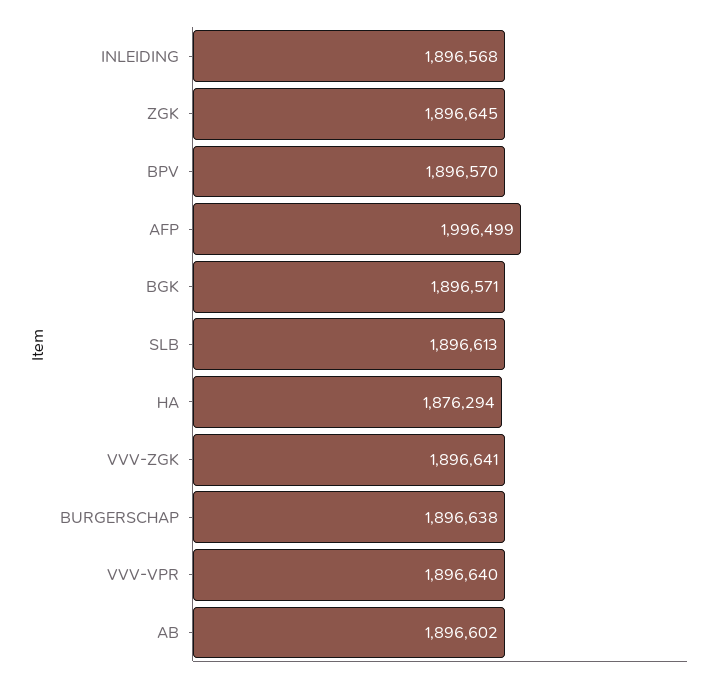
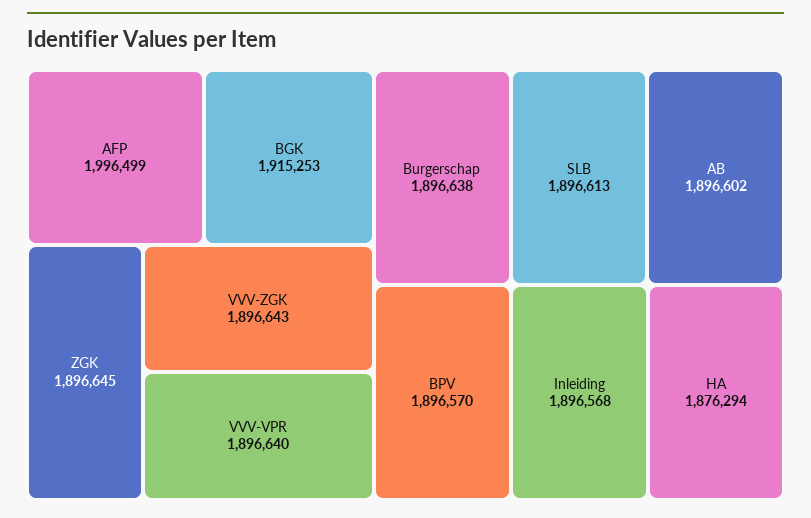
BGK: 1896571 -> 1915253
VVV-ZGK: 1896641 -> 1896643

